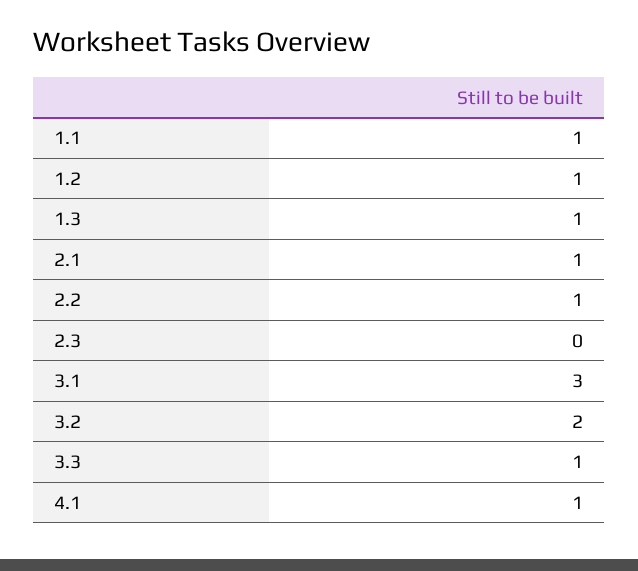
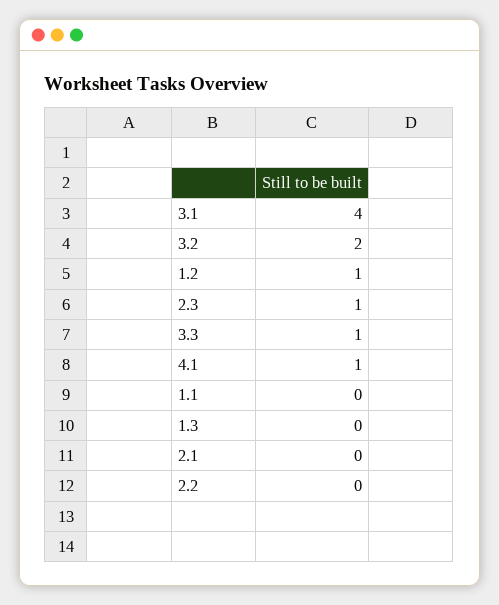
1.1: 1 -> 0
1.3: 1 -> 0
2.1: 1 -> 0
2.2: 1 -> 0
2.3: 0 -> 1
3.1: 3 -> 4

